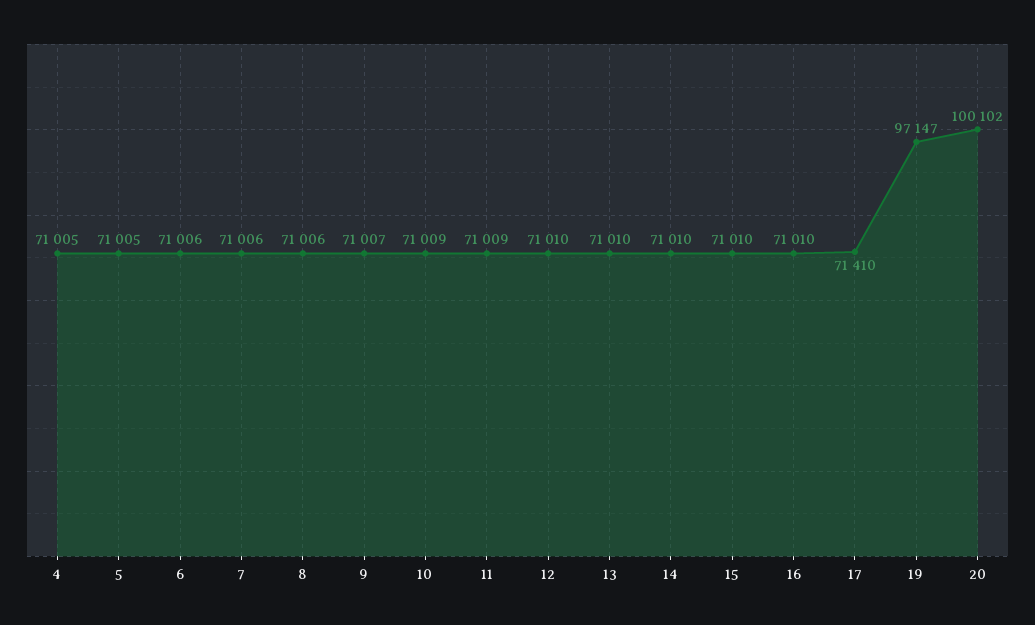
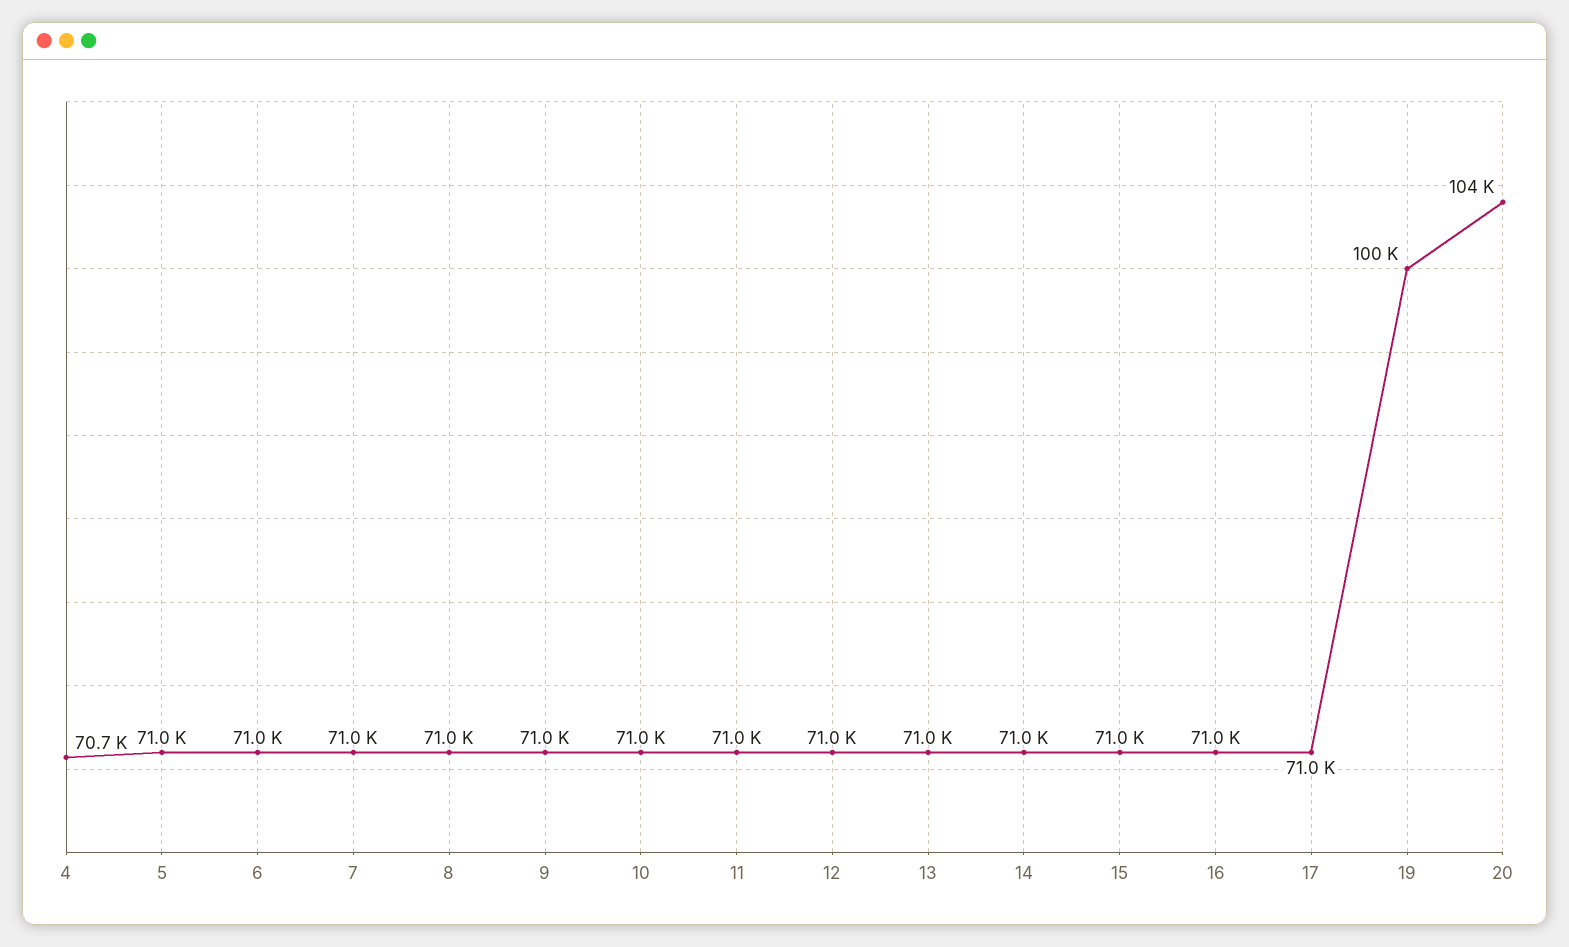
4: 71005 -> 70700
17: 71410 -> 71000
19: 97147 -> 100000
20: 100102 -> 104000

